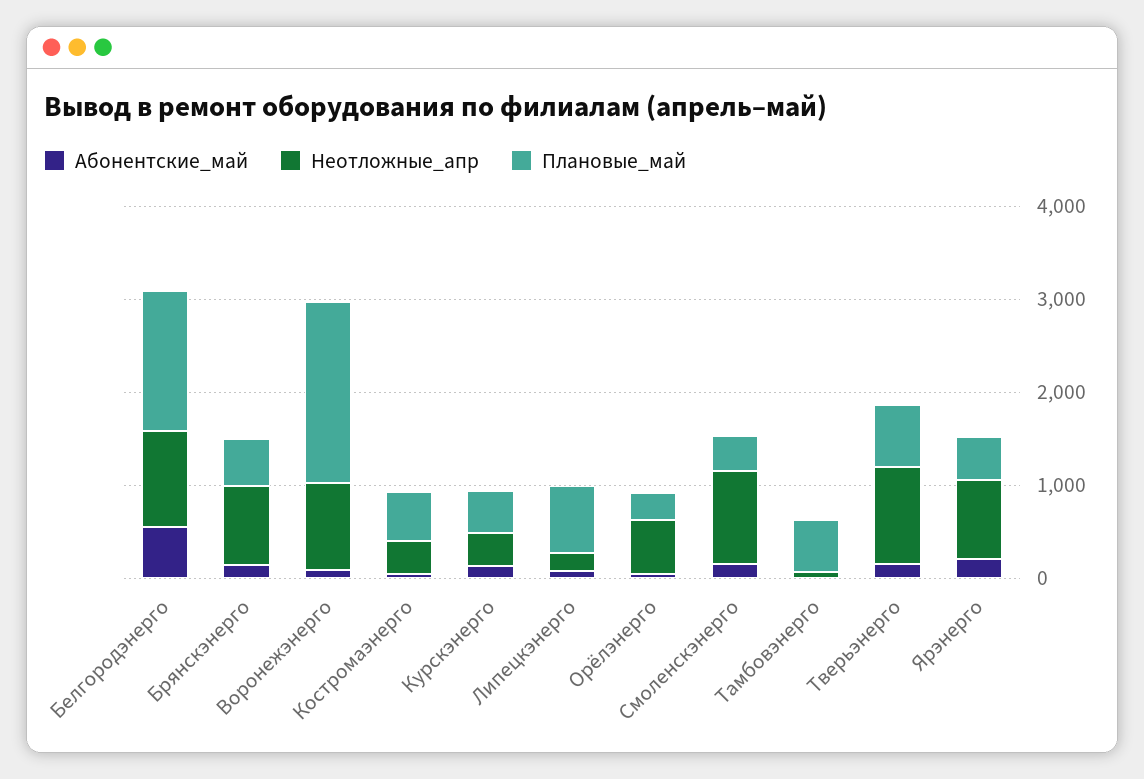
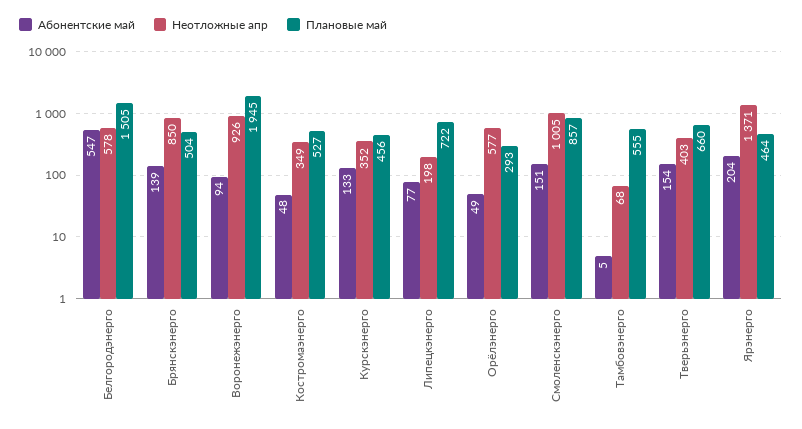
Неотложные_апр, Белгородэнерго: 1000 -> 578
Плановые_май, Смоленскэнерго: 400 -> 857
Неотложные_апр, Тверьэнерго: 1000 -> 403
Неотложные_апр, Ярэнерго: 800 -> 1371

